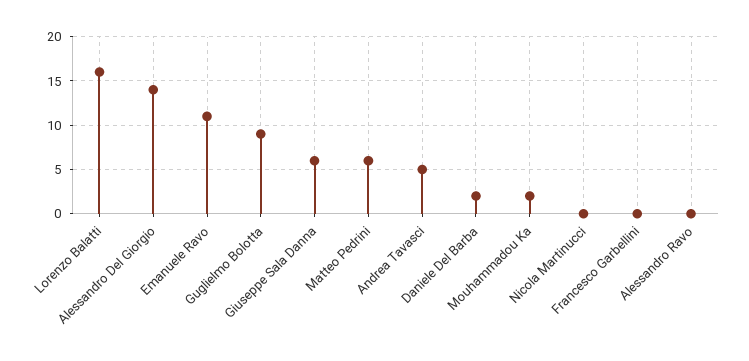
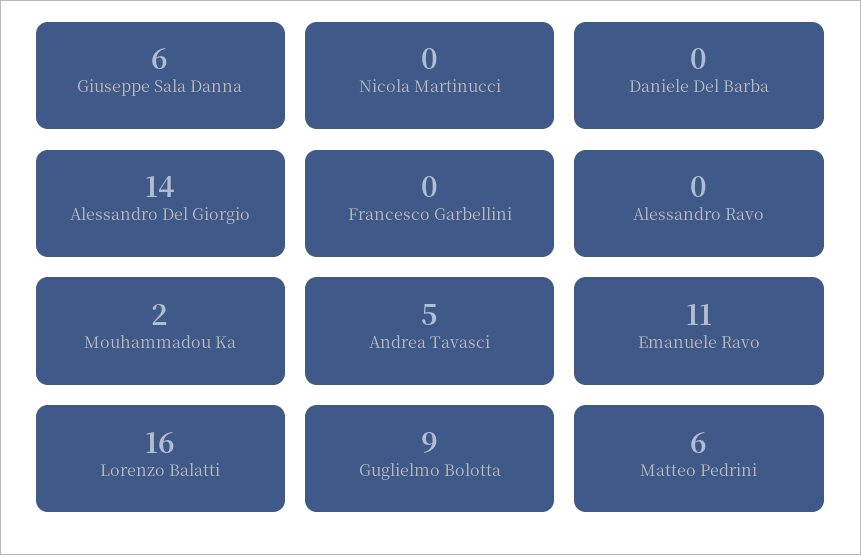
Daniele Del Barba: 2 -> 0

